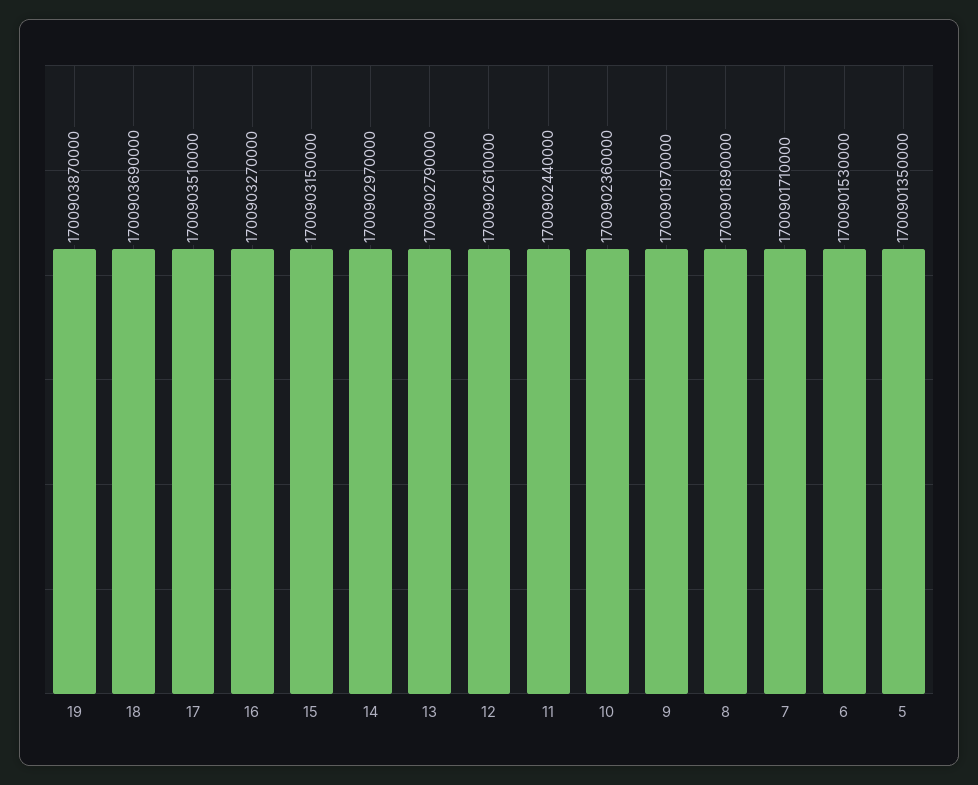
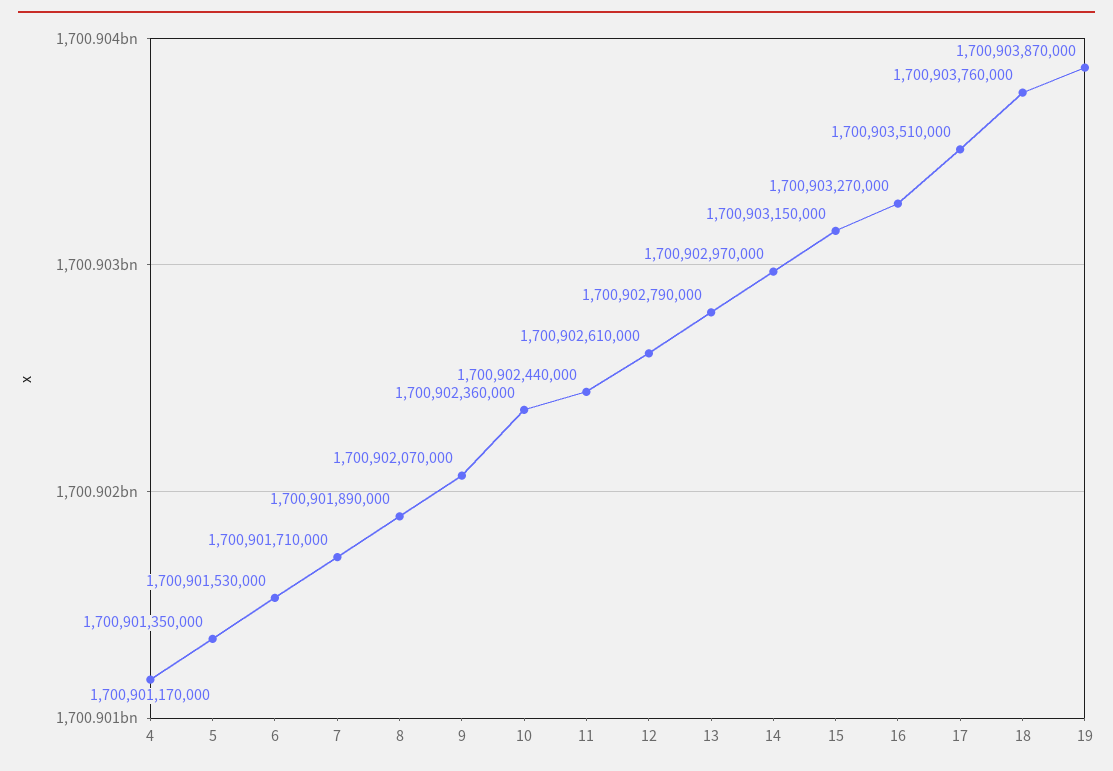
18: 1700903690000 -> 1700903760000
9: 1700901970000 -> 1700902070000
4: none -> 1700901170000

